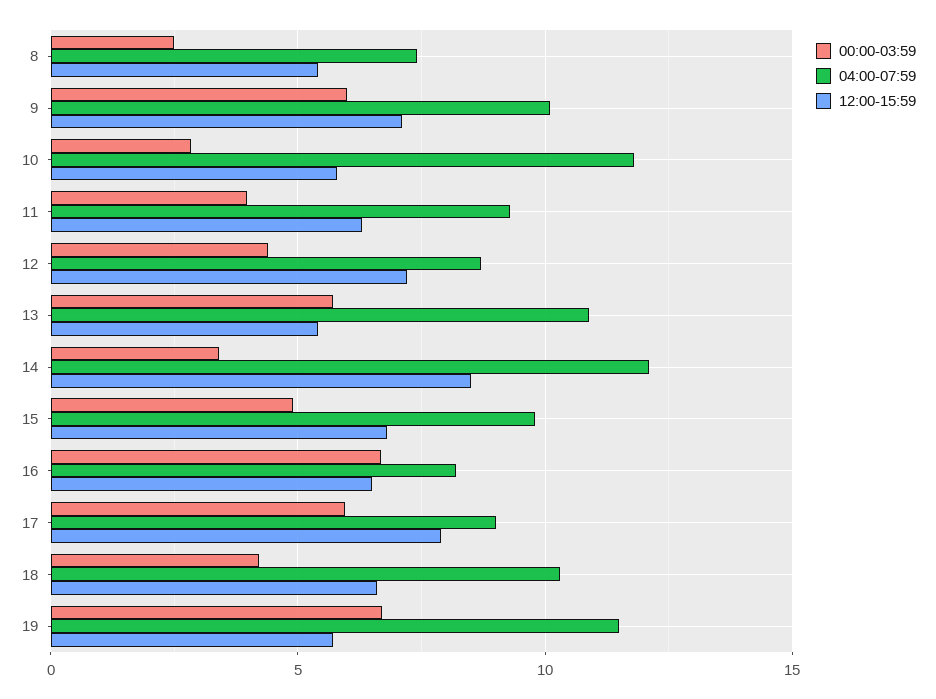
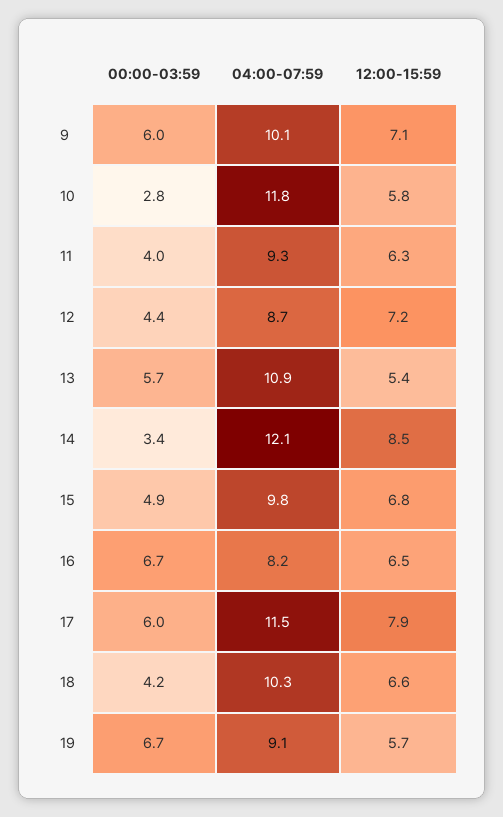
00:00-03:59, 8: 2.5 -> none
04:00-07:59, 8: 7.5 -> none
12:00-15:59, 8: 5.5 -> none
04:00-07:59, 17: 9 -> 11.5
04:00-07:59, 19: 11.5 -> 9.1

